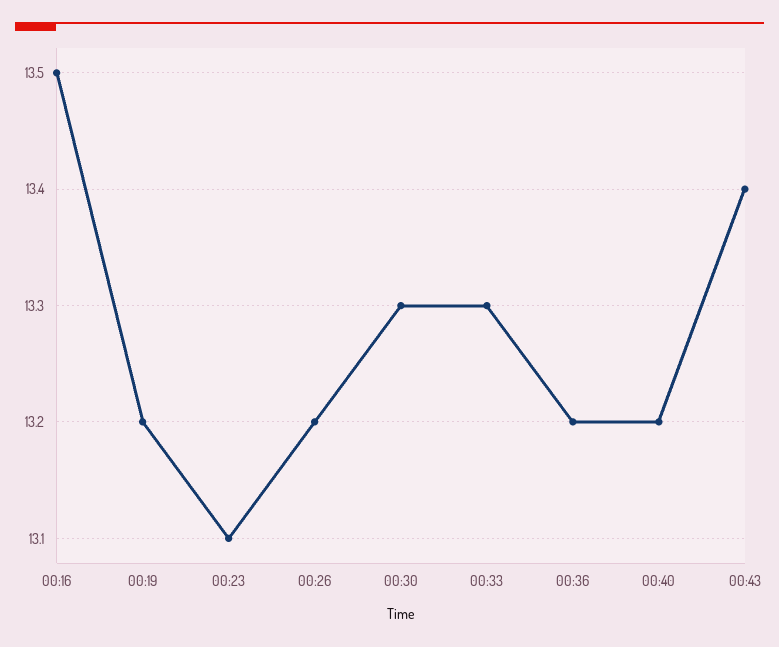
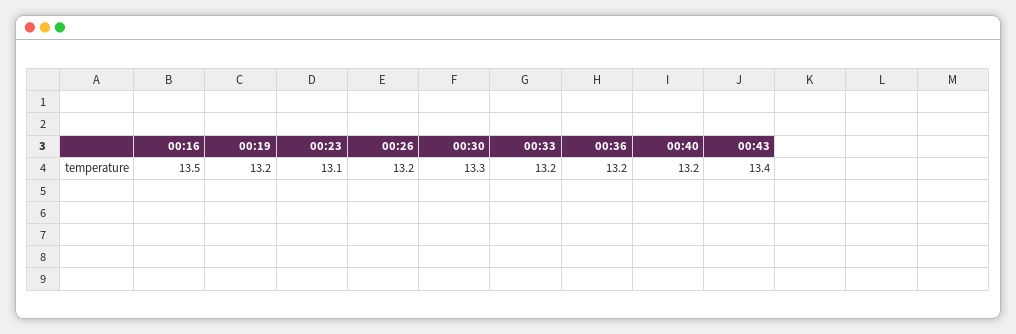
00:33: 13.3 -> 13.2

